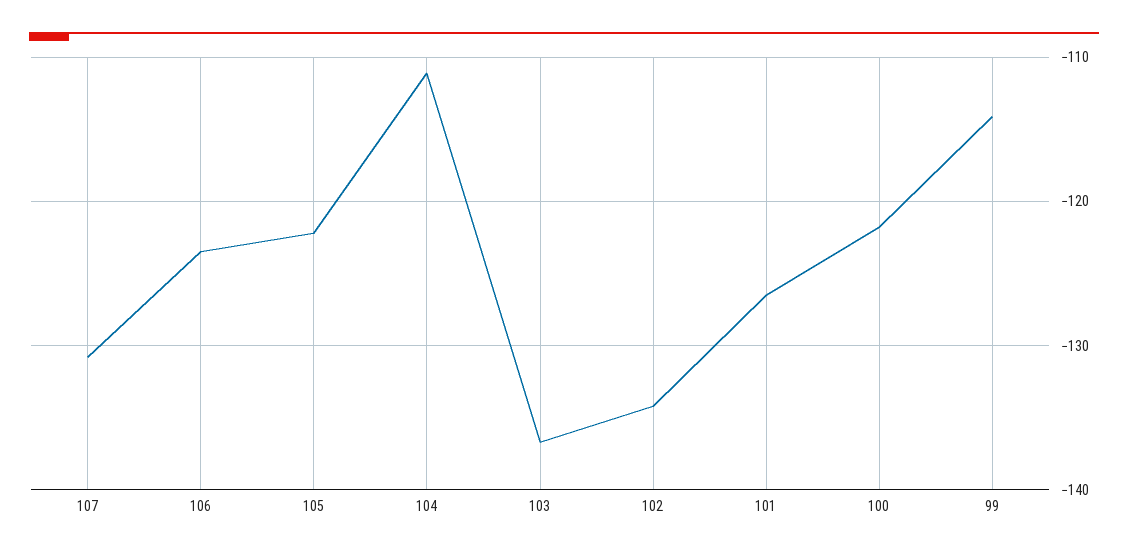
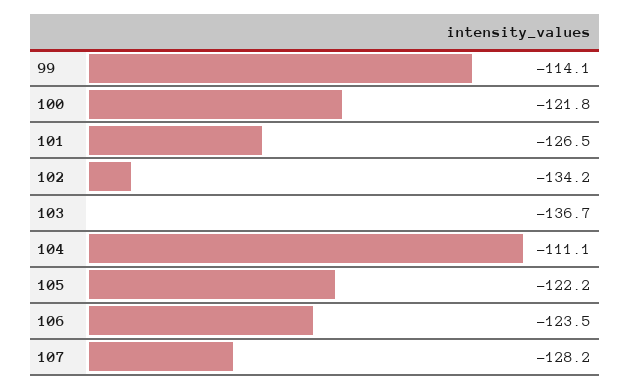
107: -131 -> -128.2

